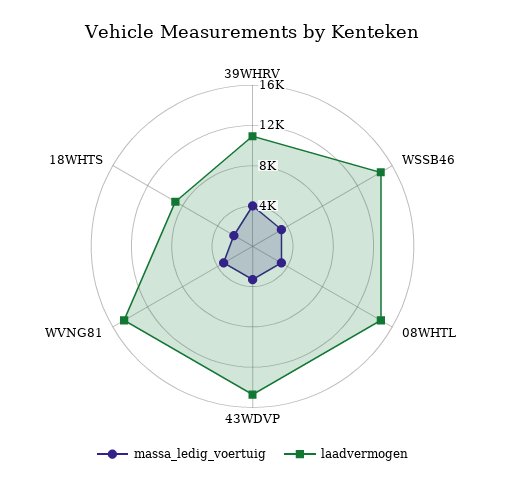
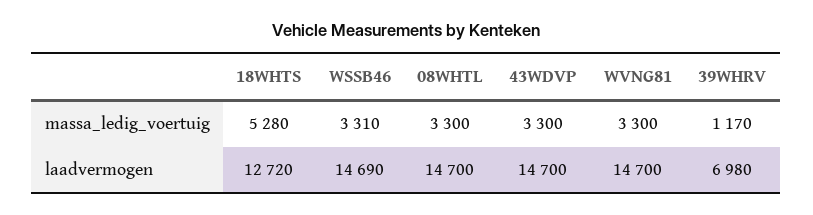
massa_ledig_voertuig, 39WHRV: 4000 -> 1170
laadvermogen, 39WHRV: 11000 -> 6980
massa_ledig_voertuig, 18WHTS: 2000 -> 5280
laadvermogen, 18WHTS: 9000 -> 12720

